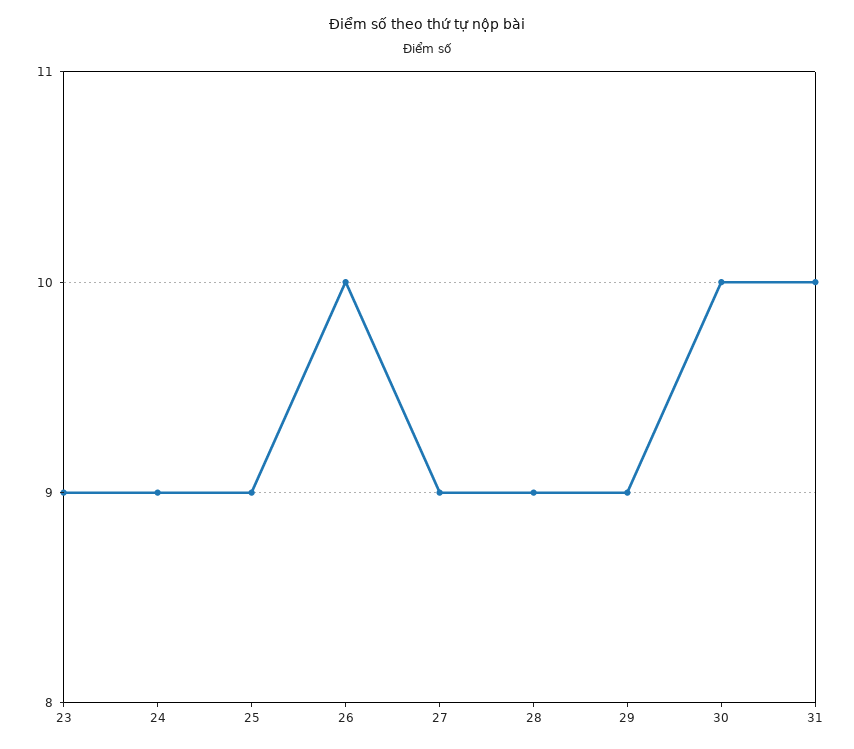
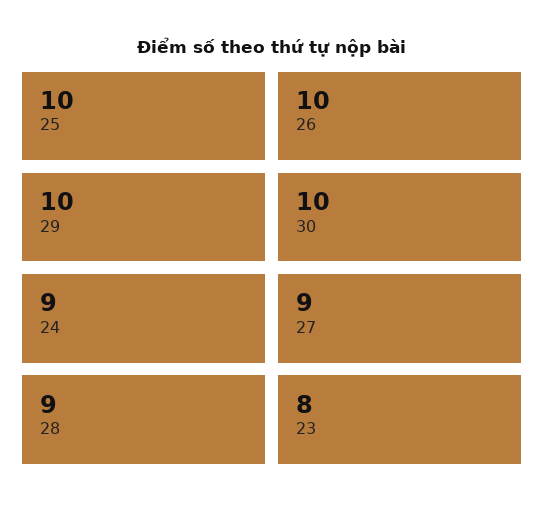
23: 9 -> 8
25: 9 -> 10
29: 9 -> 10
31: 10 -> none

